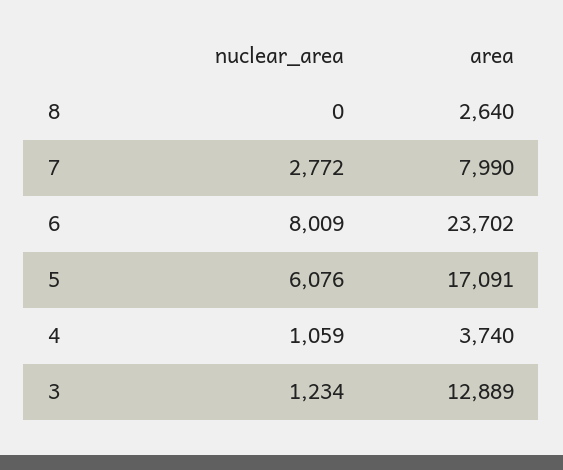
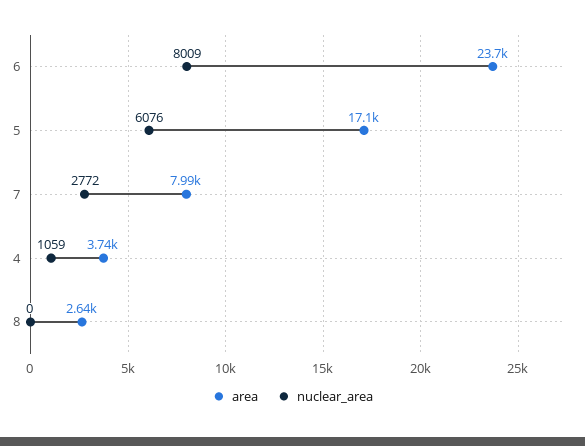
nuclear_area, 3: 1234 -> none
area, 3: 12889 -> none

